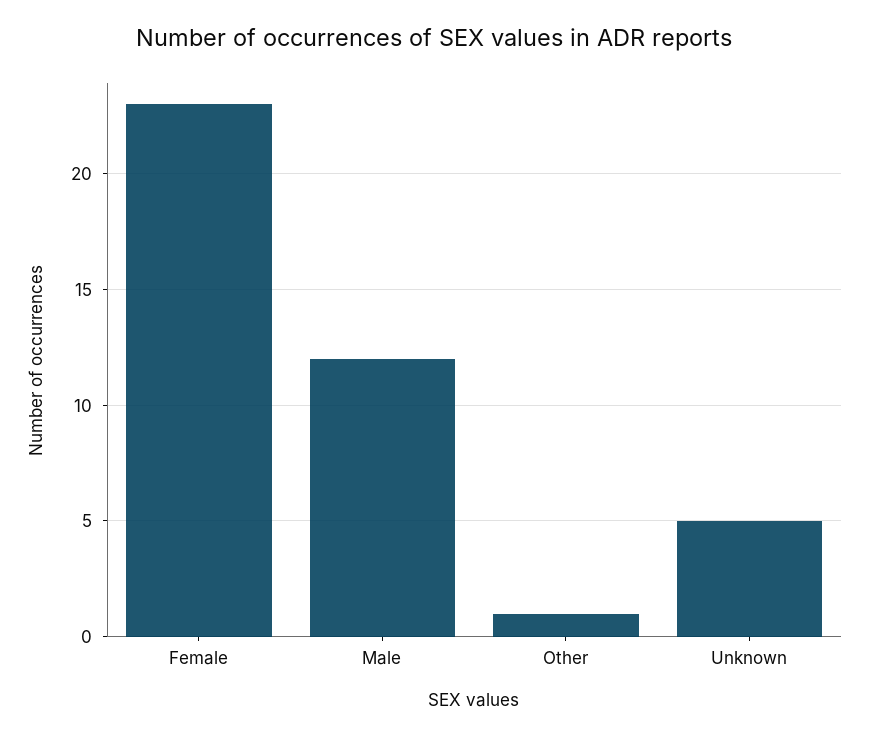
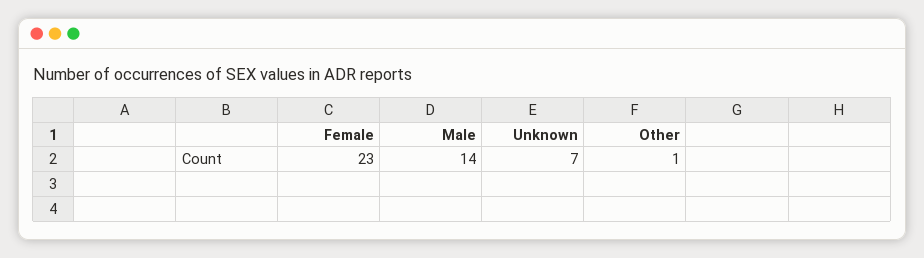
Male: 12 -> 14
Unknown: 5 -> 7

